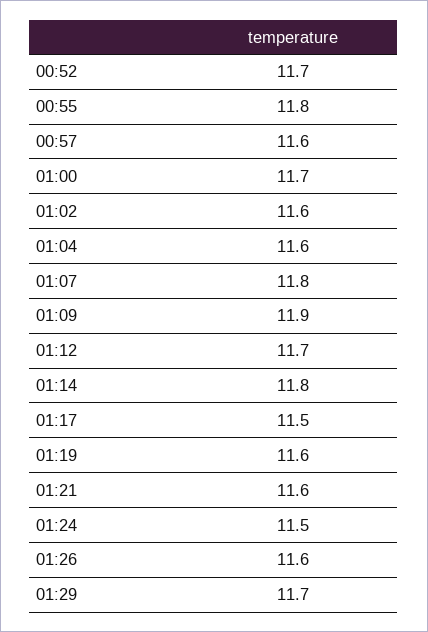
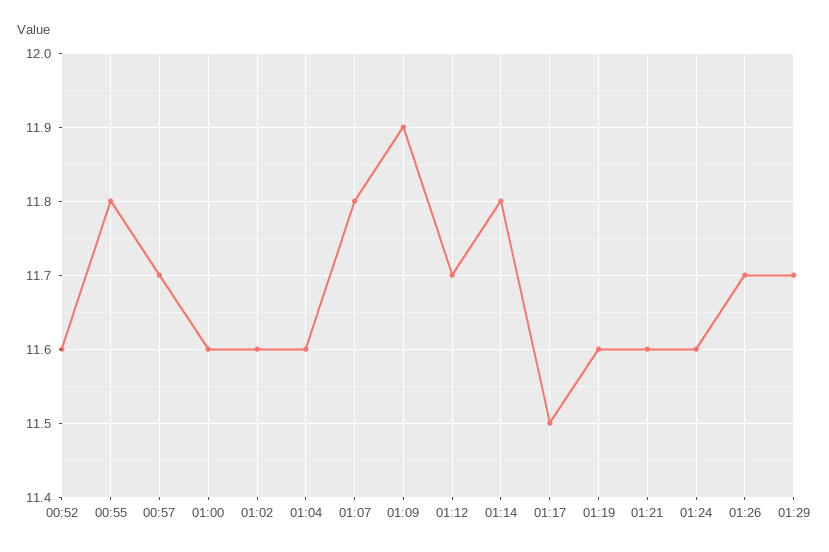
00:52: 11.7 -> 11.6
00:57: 11.6 -> 11.7
01:00: 11.7 -> 11.6
01:24: 11.5 -> 11.6
01:26: 11.6 -> 11.7

